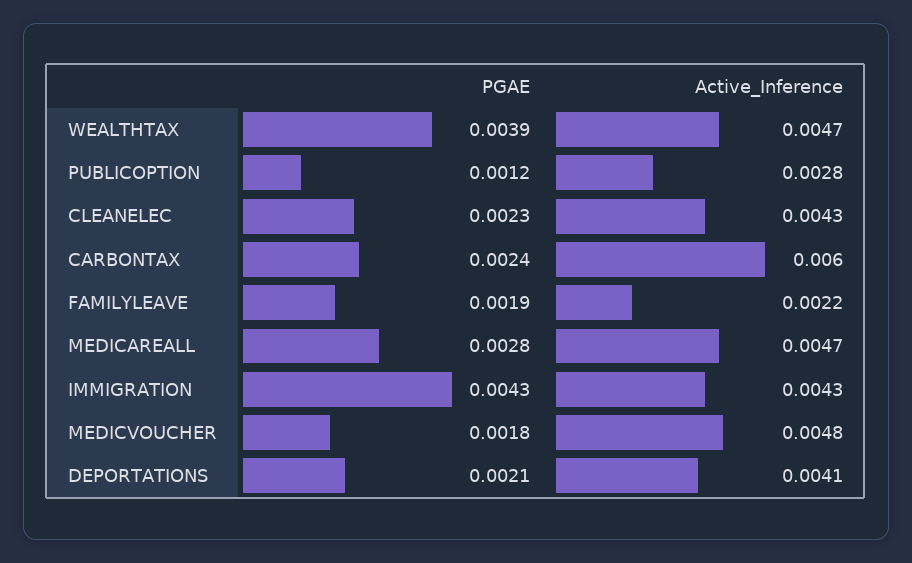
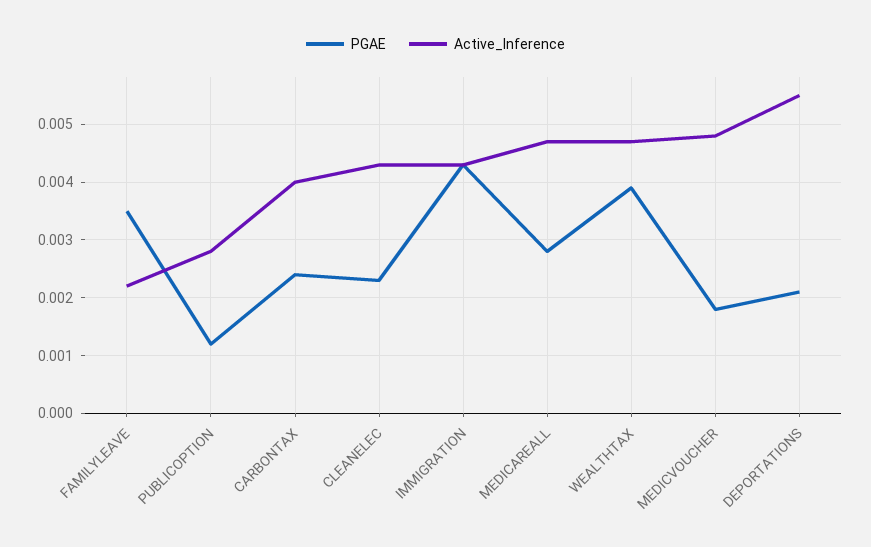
Active_Inference, CARBONTAX: 0.006 -> 0.004
PGAE, FAMILYLEAVE: 0.0019 -> 0.0035
Active_Inference, DEPORTATIONS: 0.0041 -> 0.0055

